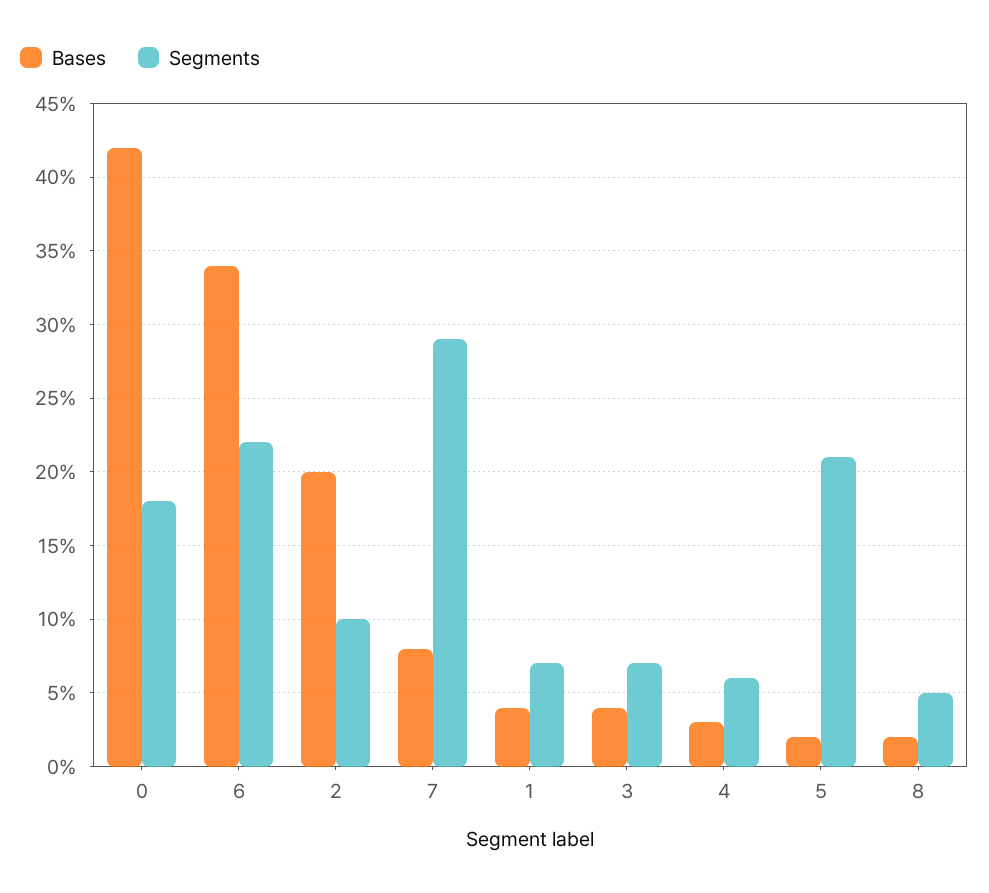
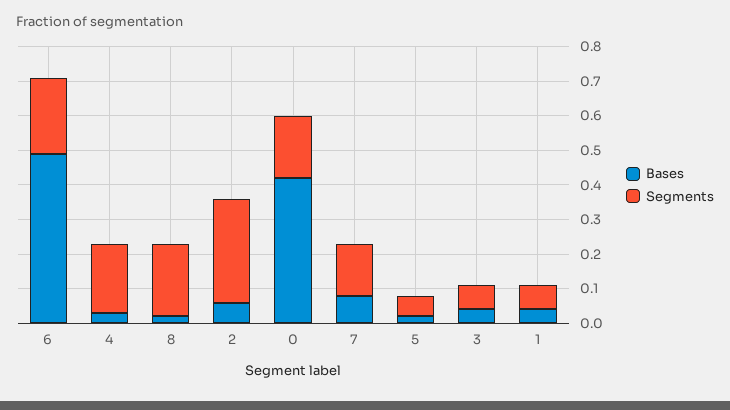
Bases, 6: 0.34 -> 0.5
Bases, 2: 0.2 -> 0.05
Segments, 2: 0.1 -> 0.3
Segments, 7: 0.29 -> 0.15
Segments, 4: 0.06 -> 0.2
Segments, 5: 0.21 -> 0.05
Segments, 8: 0.05 -> 0.2

